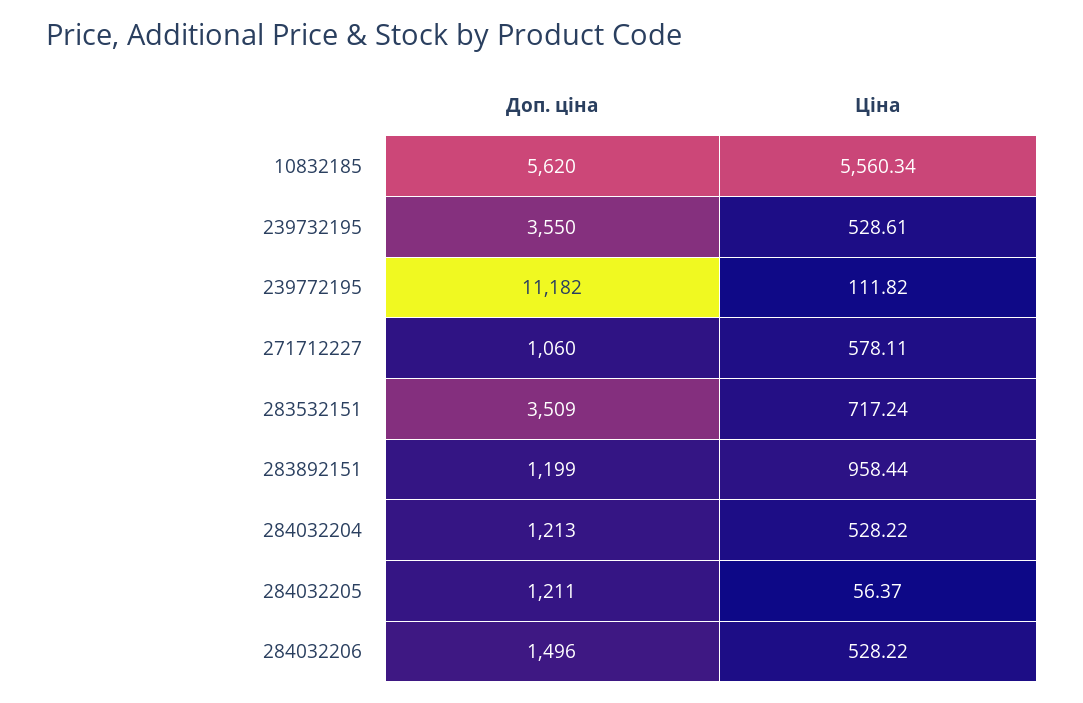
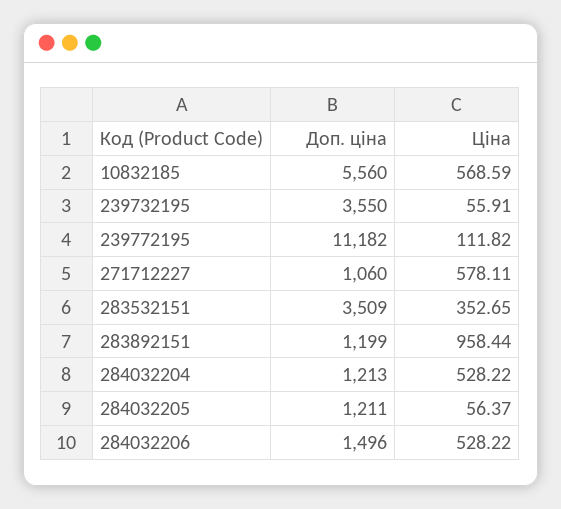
Доп. ціна, 10832185: 5620 -> 5560
Ціна, 10832185: 5560.34 -> 568.59
Ціна, 239732195: 528.61 -> 55.91
Ціна, 283532151: 717.24 -> 352.65

